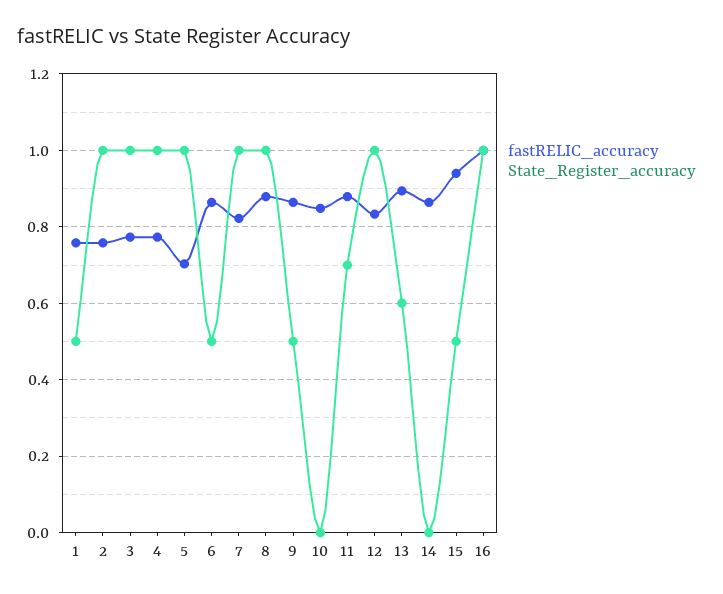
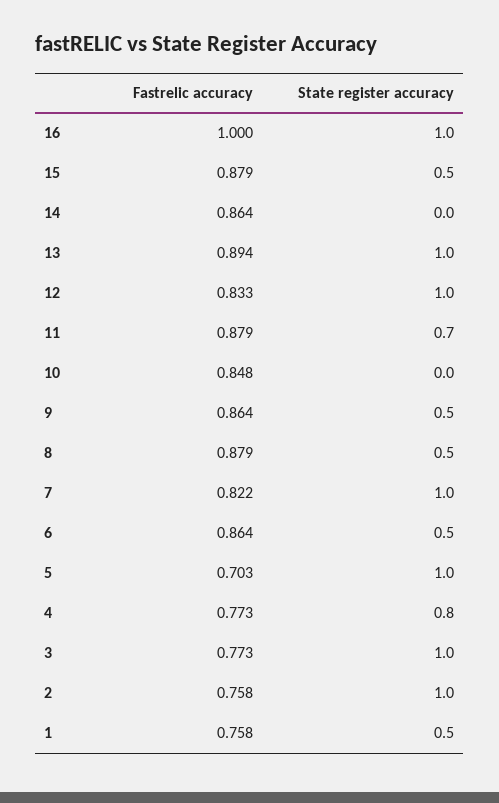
State_Register_accuracy, 4: 1 -> 0.8
State_Register_accuracy, 8: 1 -> 0.5
State_Register_accuracy, 13: 0.6 -> 1
fastRELIC_accuracy, 15: 0.94 -> 0.879

